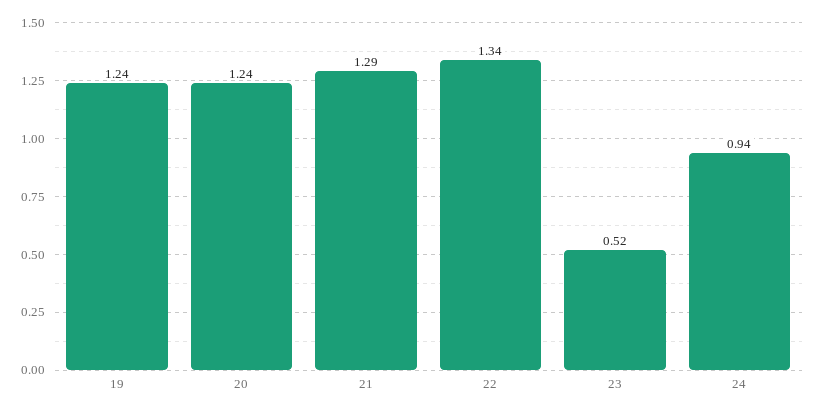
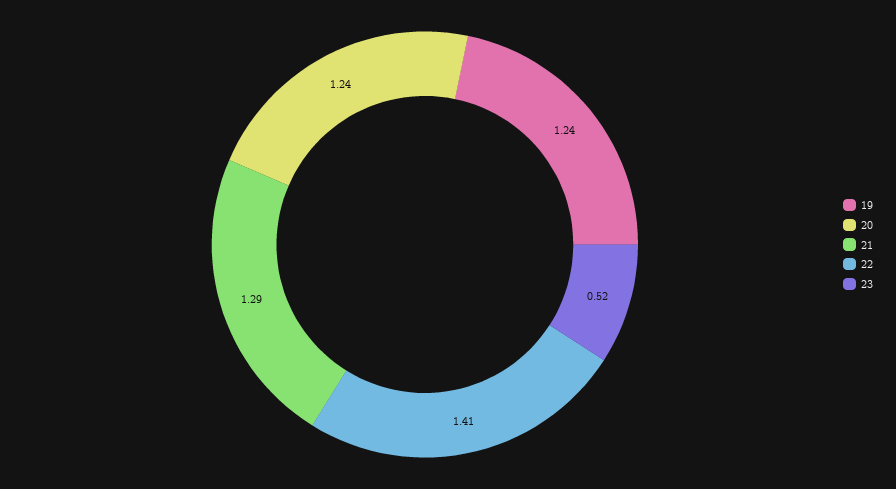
22: 1.34 -> 1.41
24: 0.94 -> none

